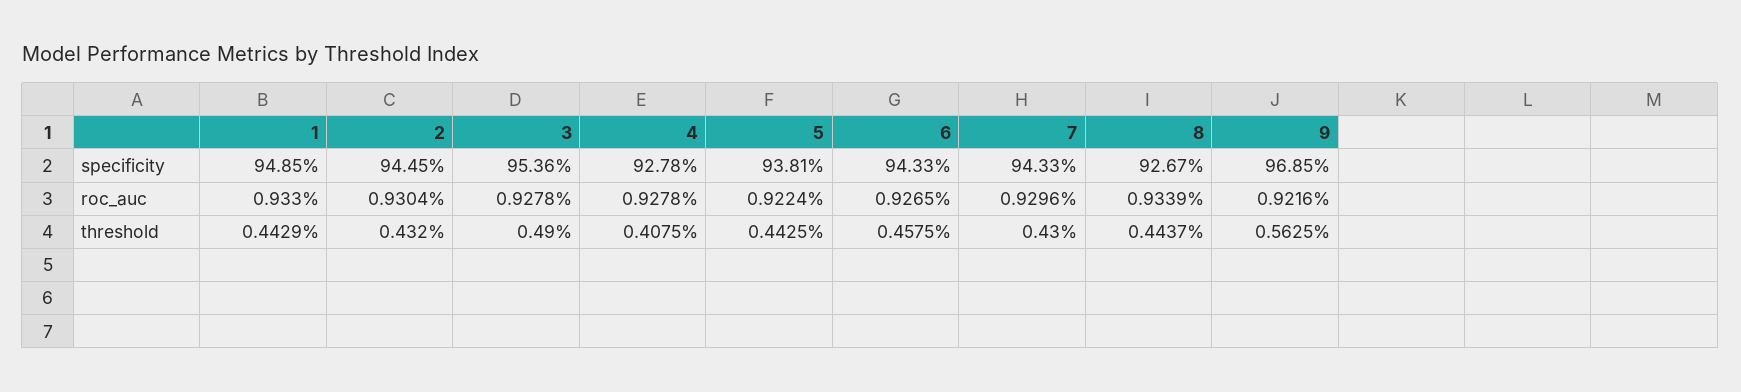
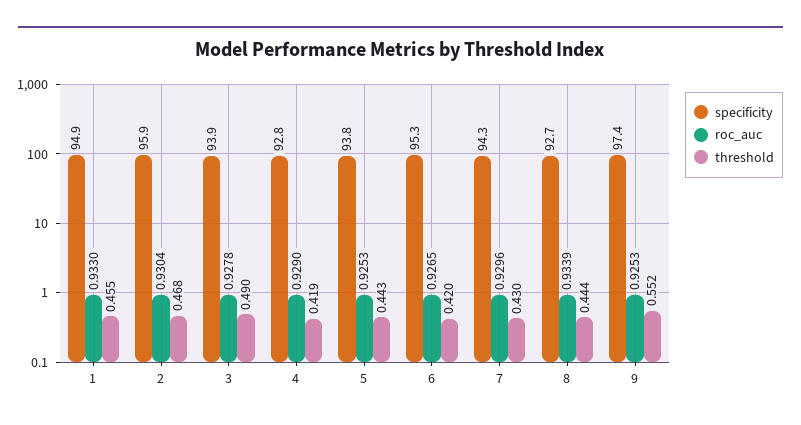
specificity, 2: 94.45 -> 95.9
specificity, 3: 95.36 -> 93.9
specificity, 6: 94.33 -> 95.3
specificity, 9: 96.85 -> 97.4
roc_auc, 4: 0.9278 -> 0.929
roc_auc, 5: 0.9224 -> 0.9253
roc_auc, 9: 0.9216 -> 0.9253
threshold, 1: 0.4429 -> 0.455
threshold, 2: 0.432 -> 0.468
threshold, 4: 0.4075 -> 0.419
threshold, 6: 0.4575 -> 0.42
threshold, 9: 0.5625 -> 0.552

